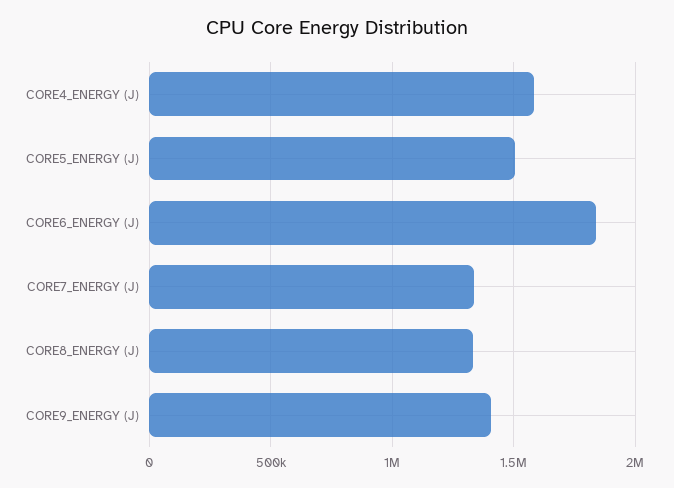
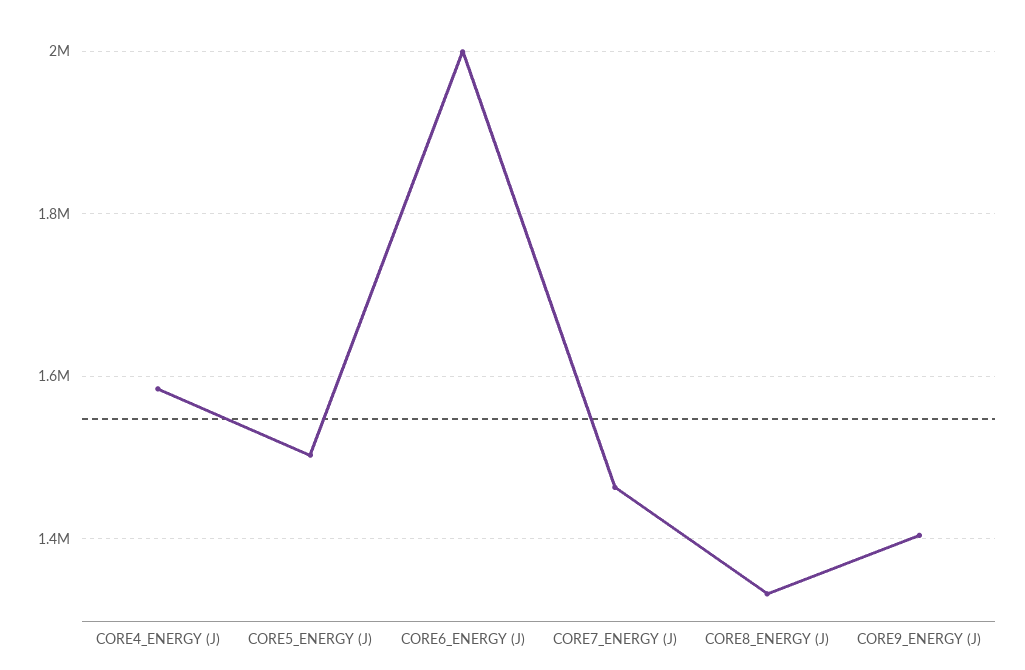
CORE6_ENERGY (J): 1850000 -> 2000000
CORE7_ENERGY (J): 1350000 -> 1460000

